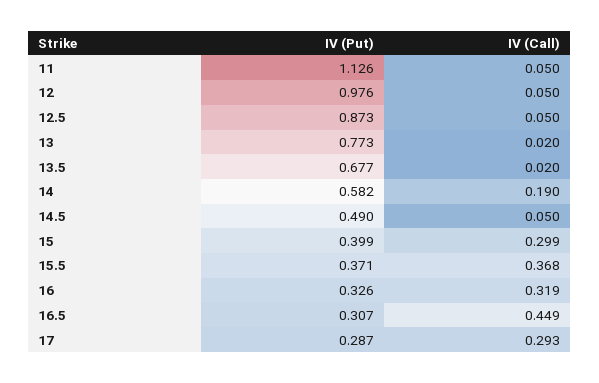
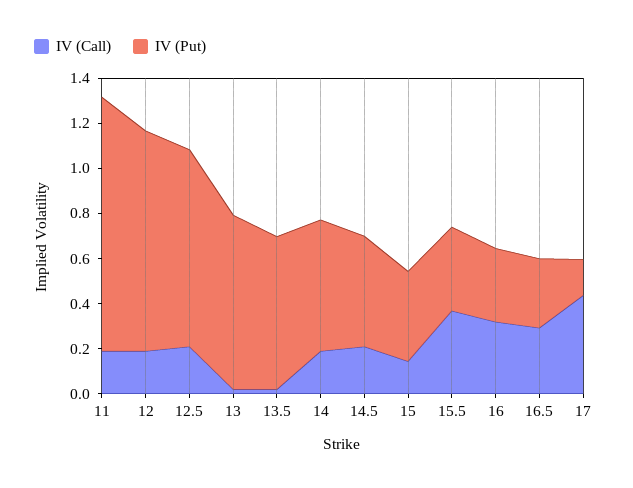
IV (Call), 11: 0.05 -> 0.2
IV (Call), 12: 0.05 -> 0.2
IV (Call), 12.5: 0.05 -> 0.2
IV (Call), 14.5: 0.05 -> 0.2
IV (Call), 15: 0.299 -> 0.15
IV (Call), 16.5: 0.449 -> 0.3
IV (Put), 17: 0.287 -> 0.15
IV (Call), 17: 0.293 -> 0.45

